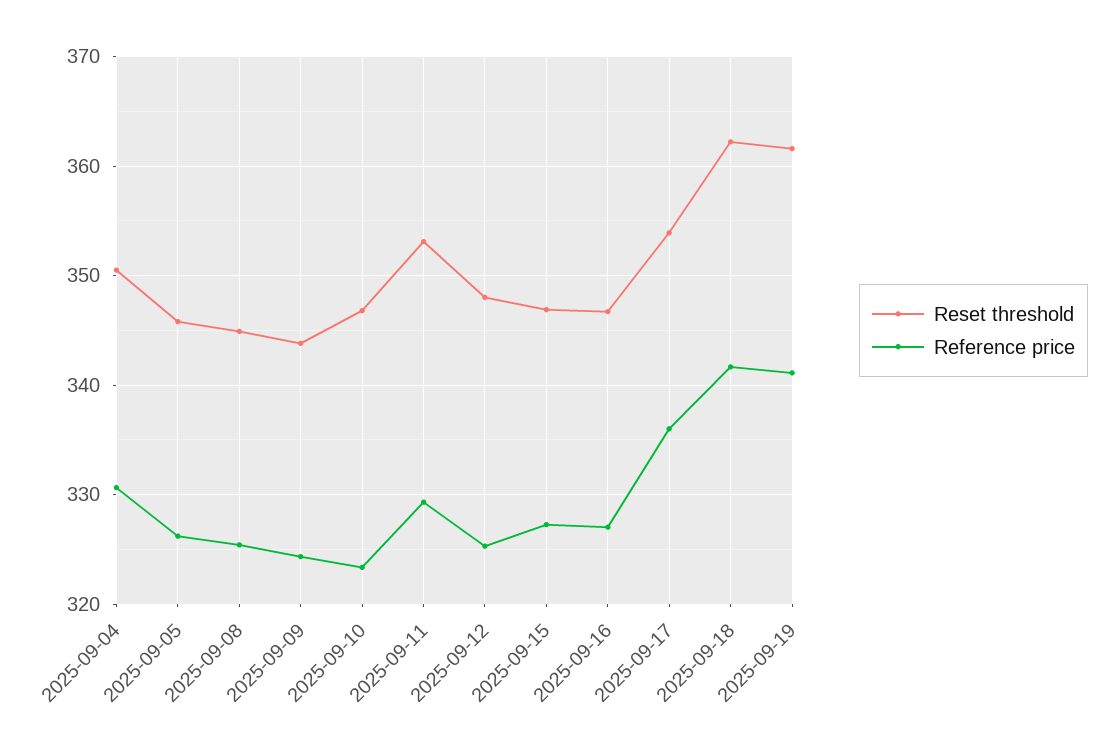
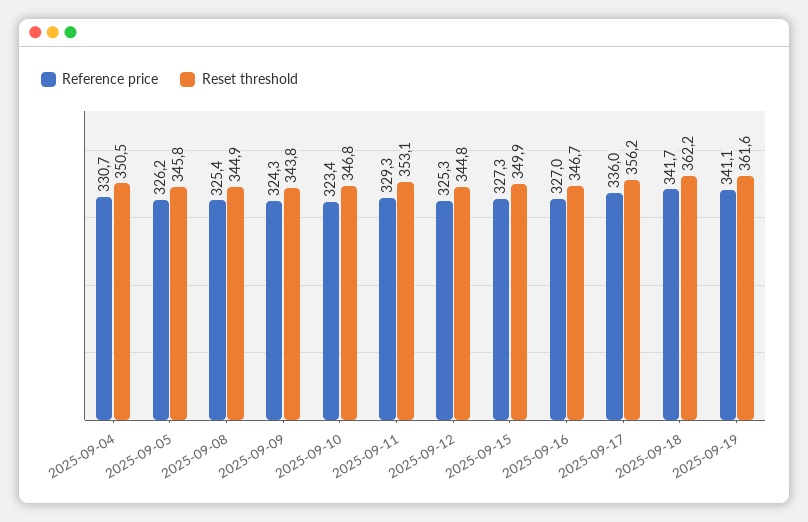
Reset threshold, 2025-09-12: 348 -> 344.8
Reset threshold, 2025-09-15: 347 -> 349.9
Reset threshold, 2025-09-17: 354 -> 356.2

